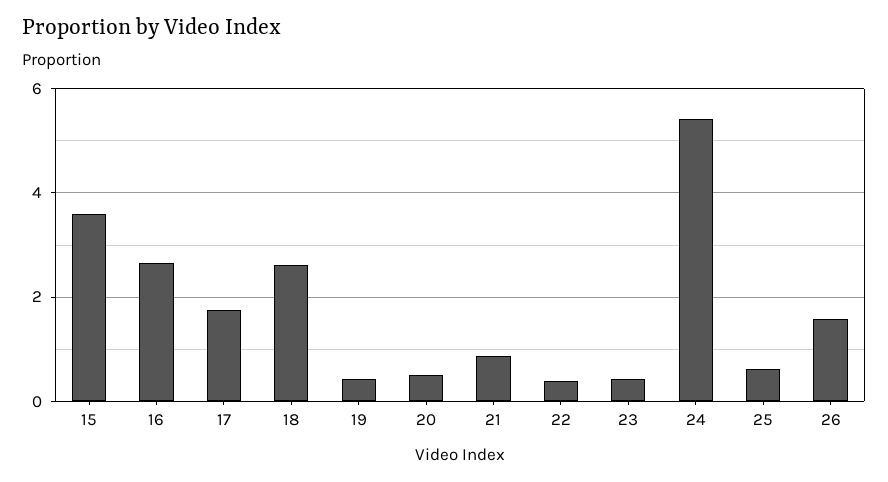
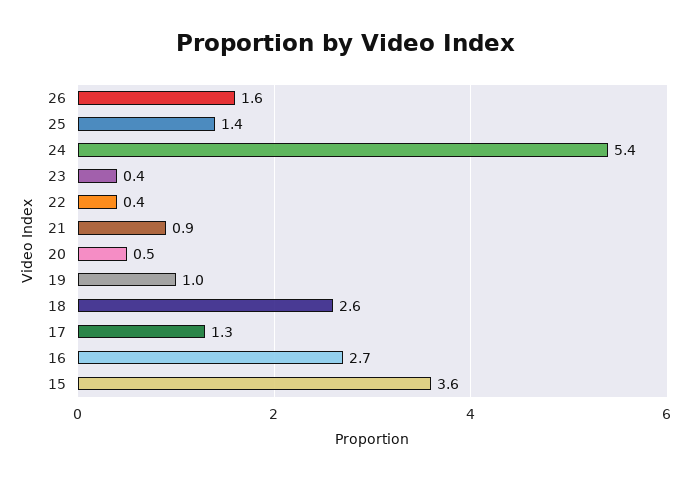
17: 1.8 -> 1.3
19: 0.4 -> 1
25: 0.6 -> 1.4

